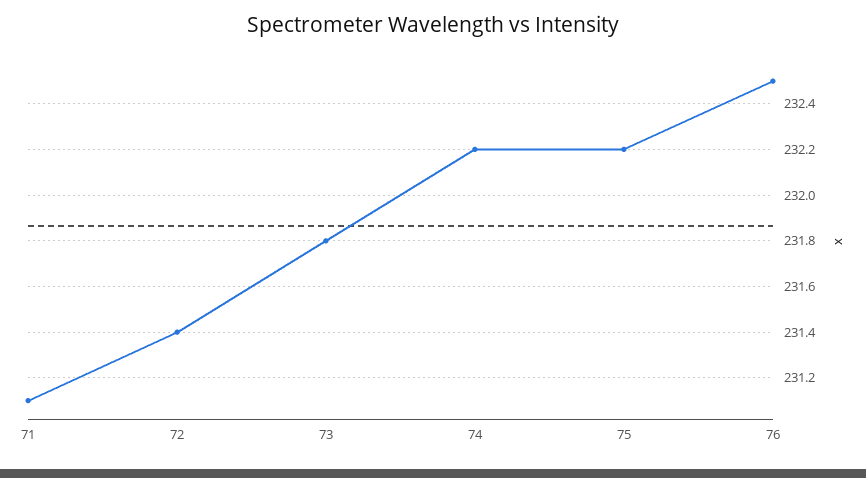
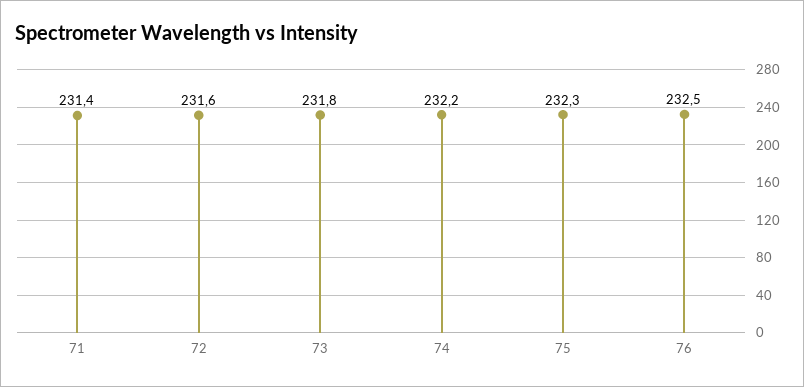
71: 231.1 -> 231.4
72: 231.4 -> 231.6
75: 232.2 -> 232.3

